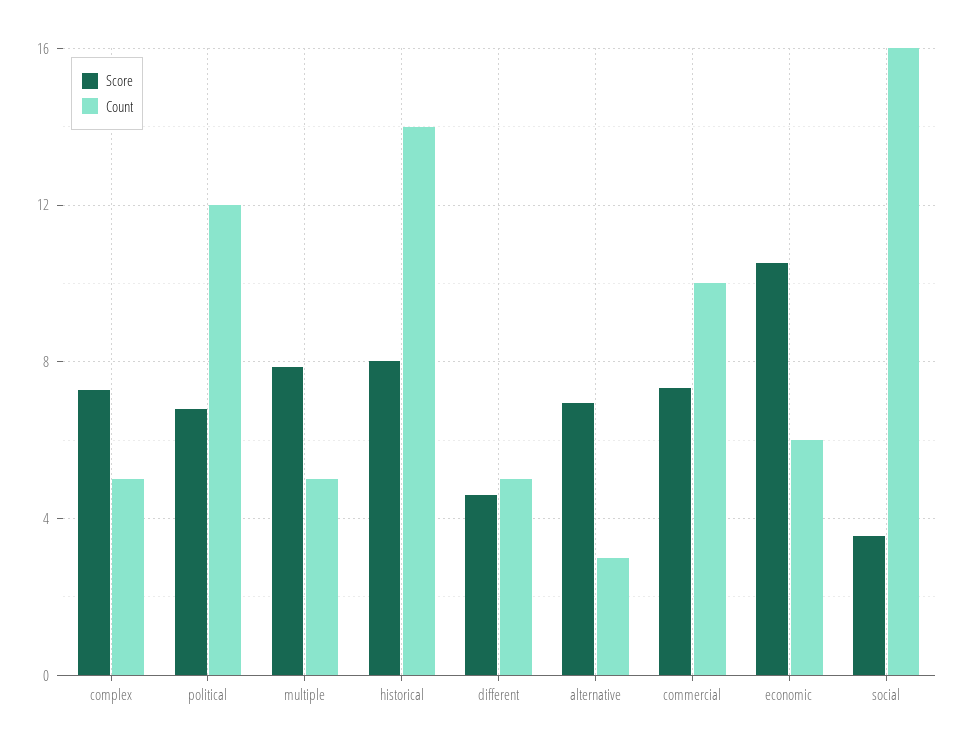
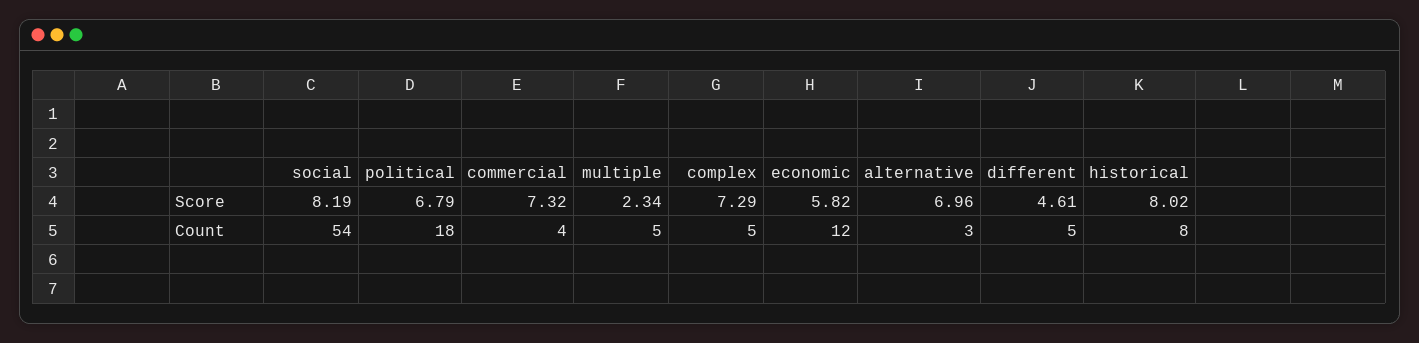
Count, political: 12 -> 18
Score, multiple: 8 -> 2.34
Count, historical: 14 -> 8
Count, commercial: 10 -> 4
Score, economic: 10.5 -> 5.82
Count, economic: 6 -> 12
Score, social: 3.5 -> 8.19
Count, social: 16 -> 54

